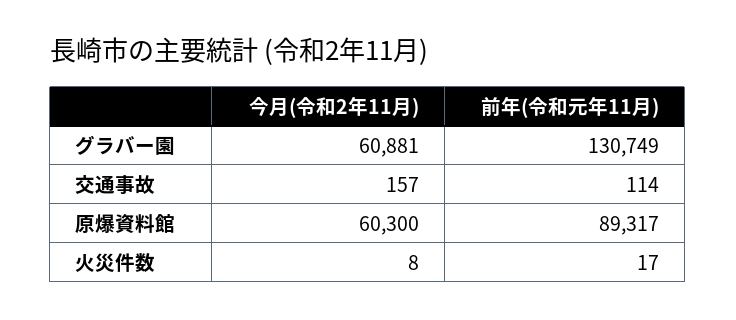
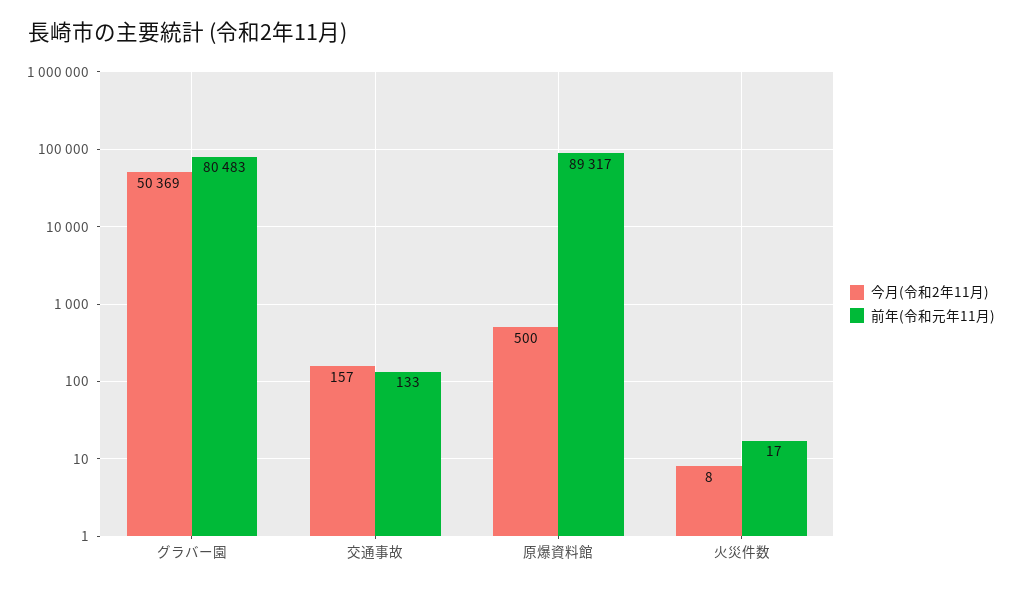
今月(令和2年11月), グラバー園: 60881 -> 50369
前年(令和元年11月), グラバー園: 130749 -> 80483
前年(令和元年11月), 交通事故: 114 -> 133
今月(令和2年11月), 原爆資料館: 60300 -> 500

